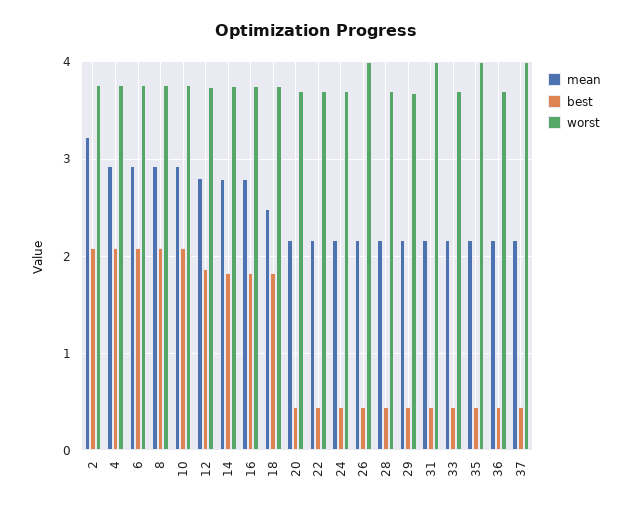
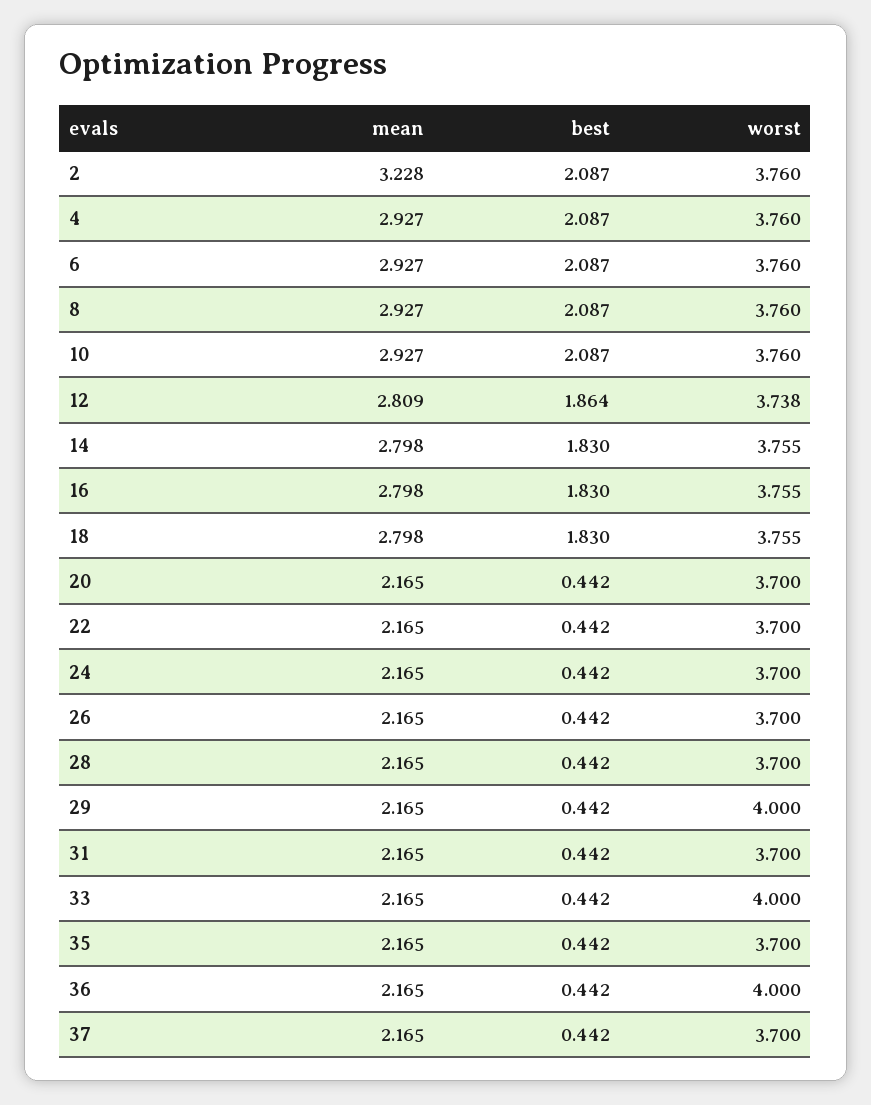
mean, 18: 2.5 -> 2.798
worst, 26: 4 -> 3.7
worst, 29: 3.7 -> 4
worst, 31: 4 -> 3.7
worst, 33: 3.7 -> 4
worst, 35: 4 -> 3.7
worst, 36: 3.7 -> 4
worst, 37: 4 -> 3.7

